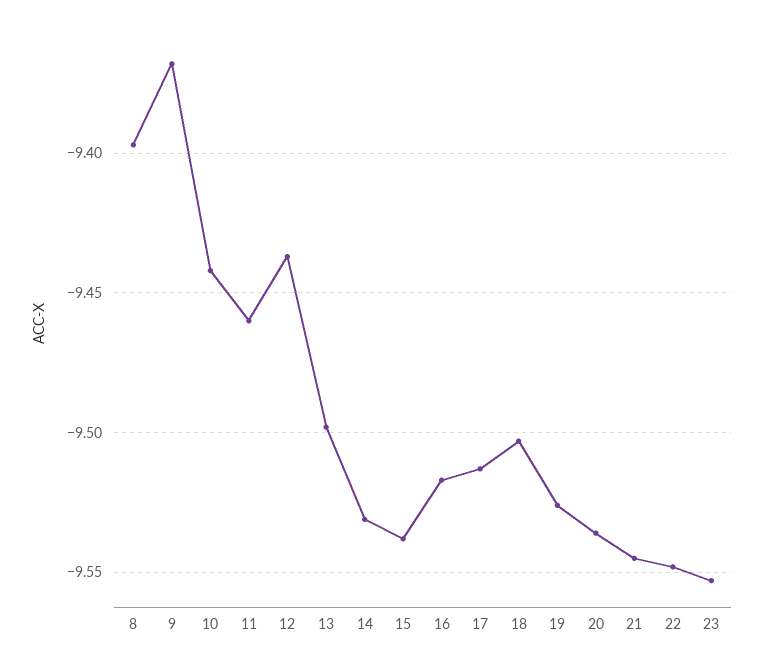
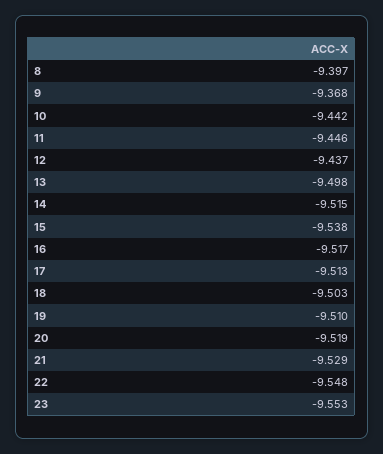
11: -9.46 -> -9.446
14: -9.53 -> -9.515
19: -9.525 -> -9.51
20: -9.535 -> -9.519
21: -9.545 -> -9.529

